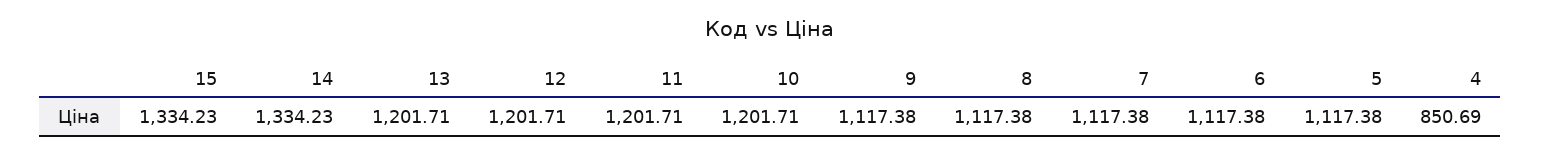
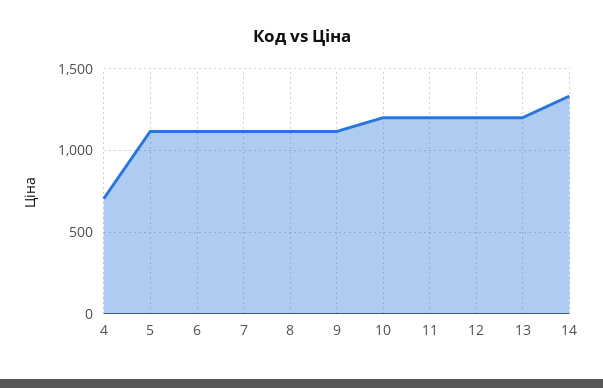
15: 1334.23 -> none
4: 850.69 -> 700

